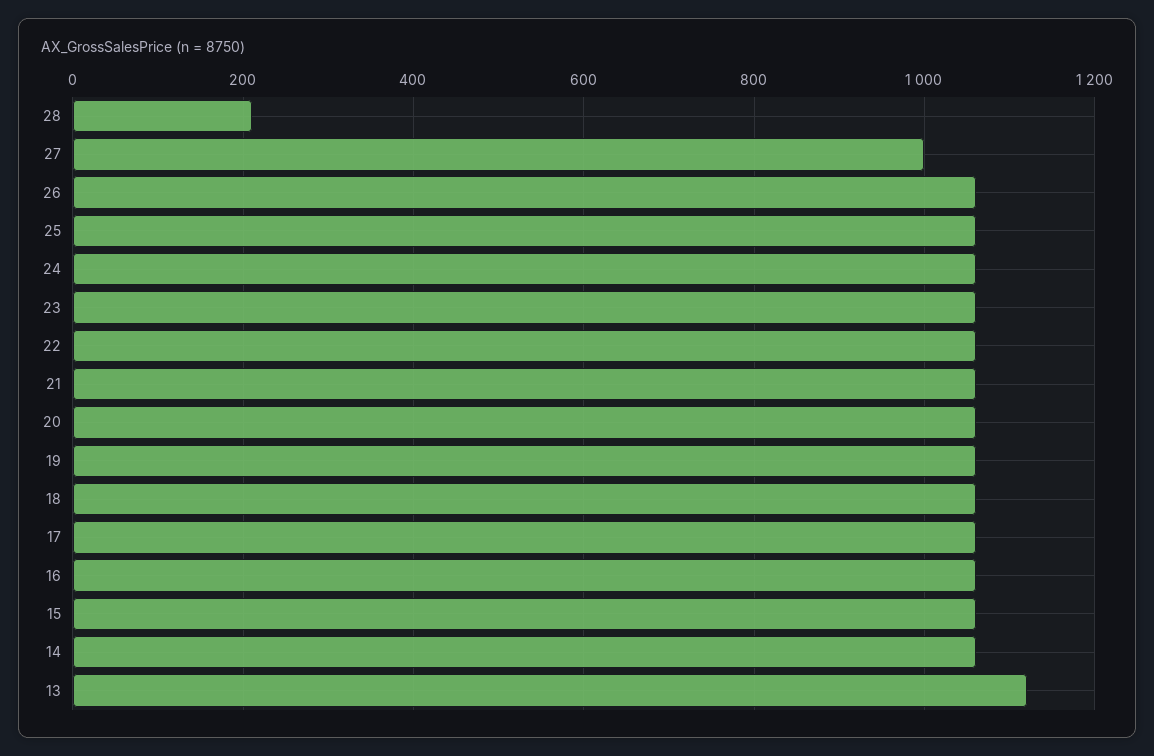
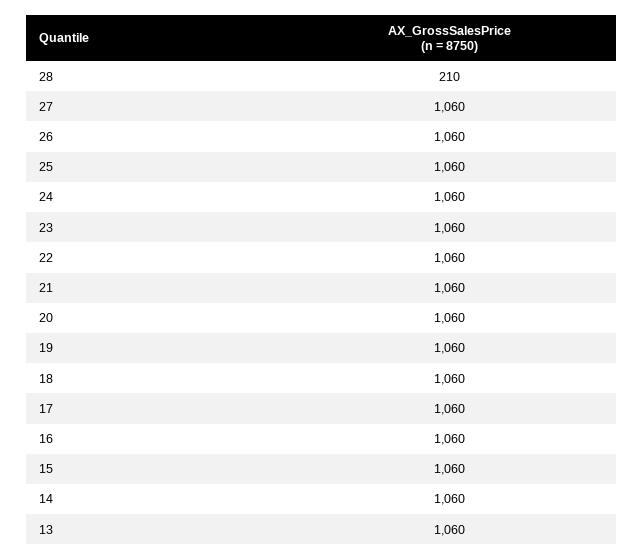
27: 1000 -> 1060
13: 1120 -> 1060

